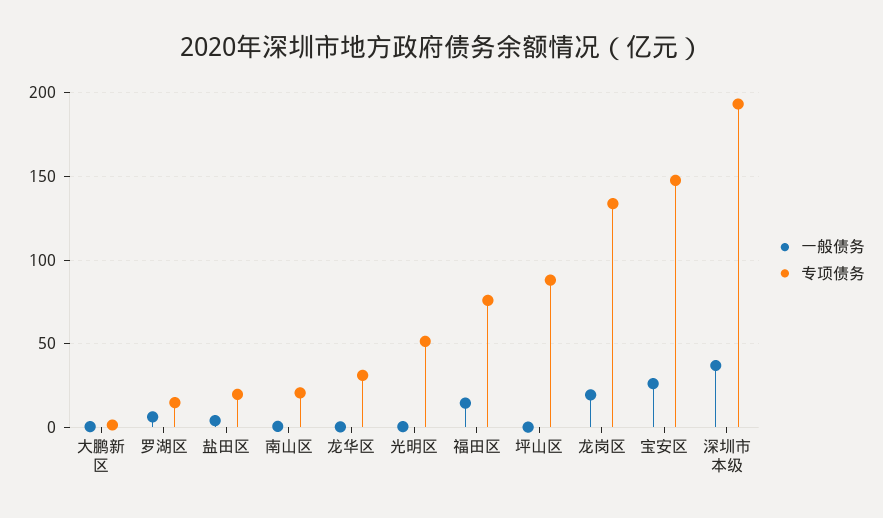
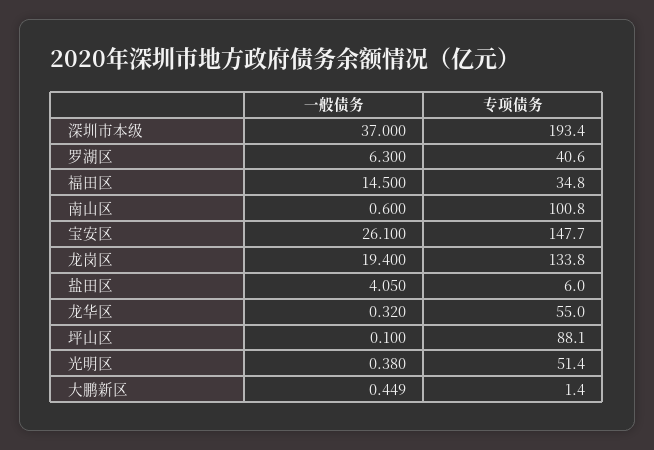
专项债务, 罗湖区: 15 -> 40.6
专项债务, 盐田区: 20 -> 6
专项债务, 南山区: 20 -> 100.8
专项债务, 龙华区: 30 -> 55
专项债务, 福田区: 75 -> 34.8

